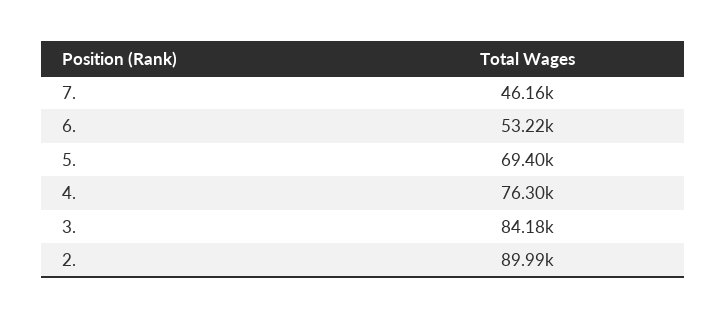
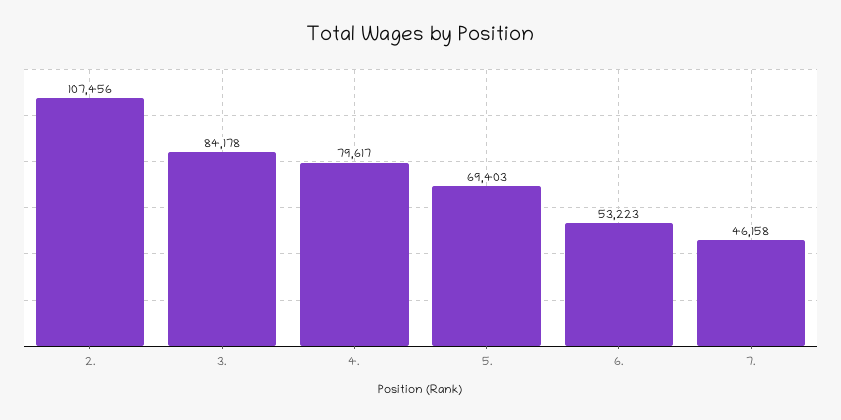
4.: 76300 -> 79617
2.: 89990 -> 107456

